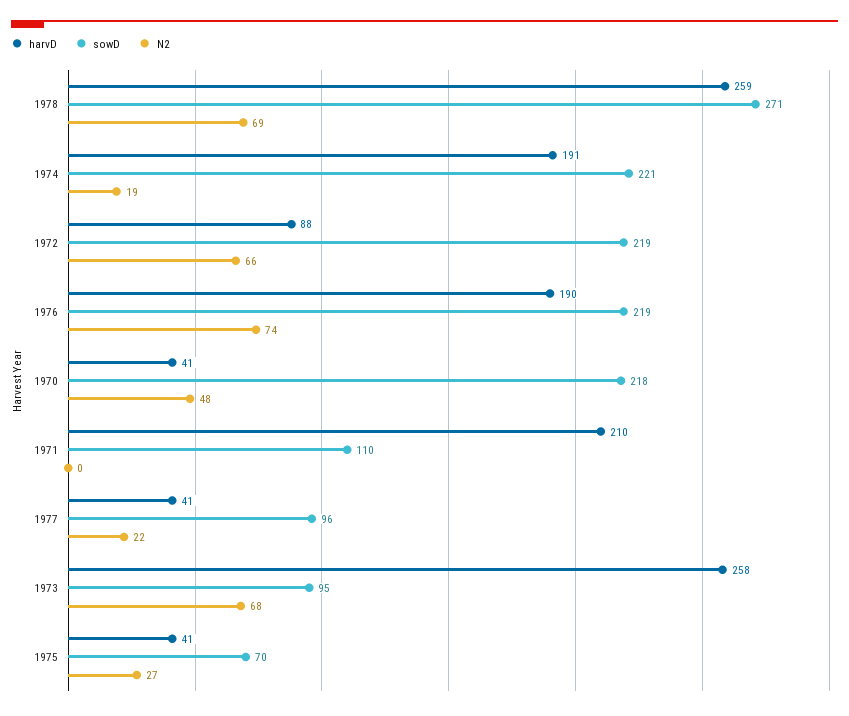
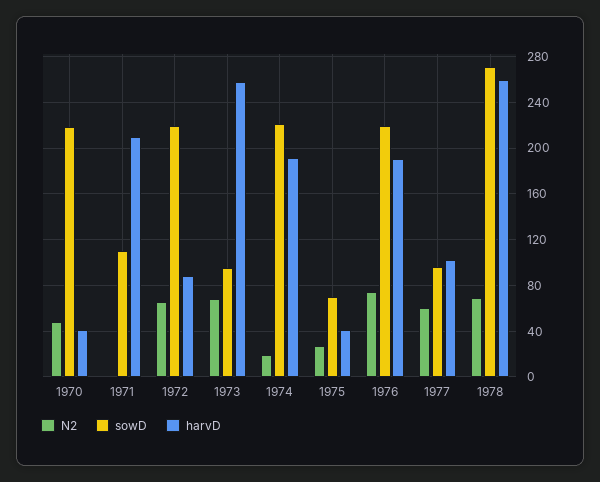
harvD, 1977: 41 -> 100
N2, 1977: 22 -> 60

